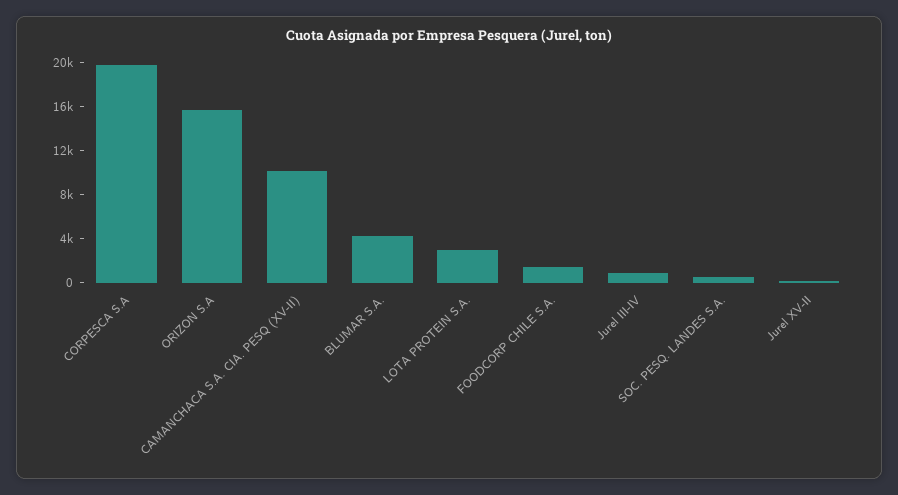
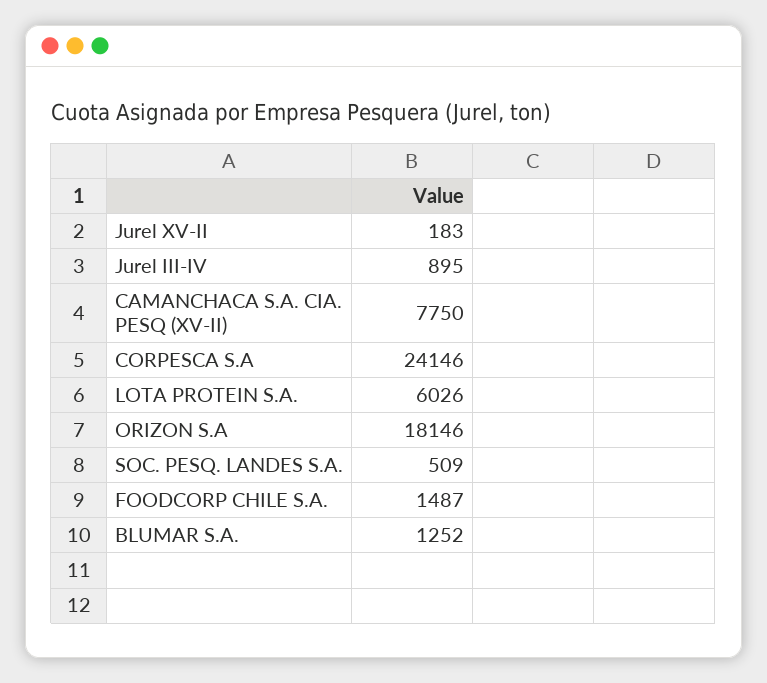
CORPESCA S.A: 20000 -> 24146
ORIZON S.A: 16000 -> 18146
CAMANCHACA S.A. CIA. PESQ (XV-II): 10000 -> 7750
BLUMAR S.A.: 4000 -> 1252
LOTA PROTEIN S.A.: 3000 -> 6026

